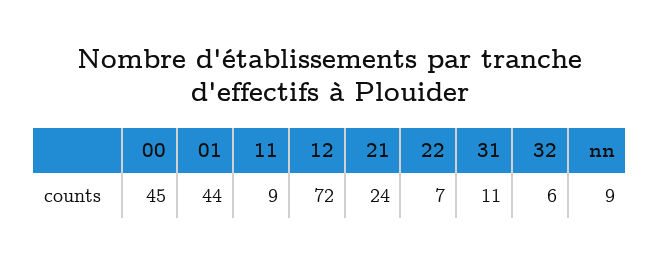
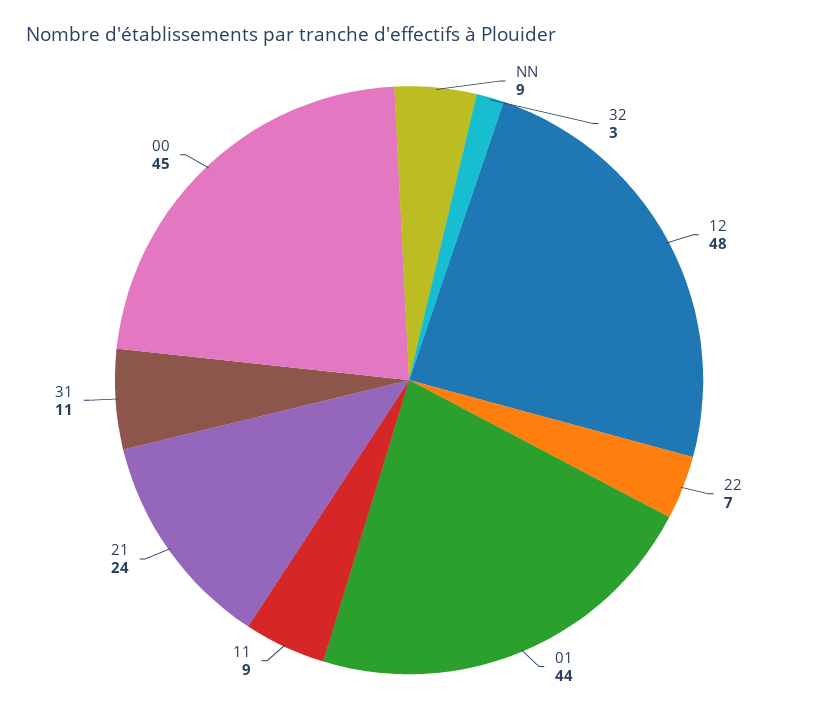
12: 72 -> 48
32: 6 -> 3

